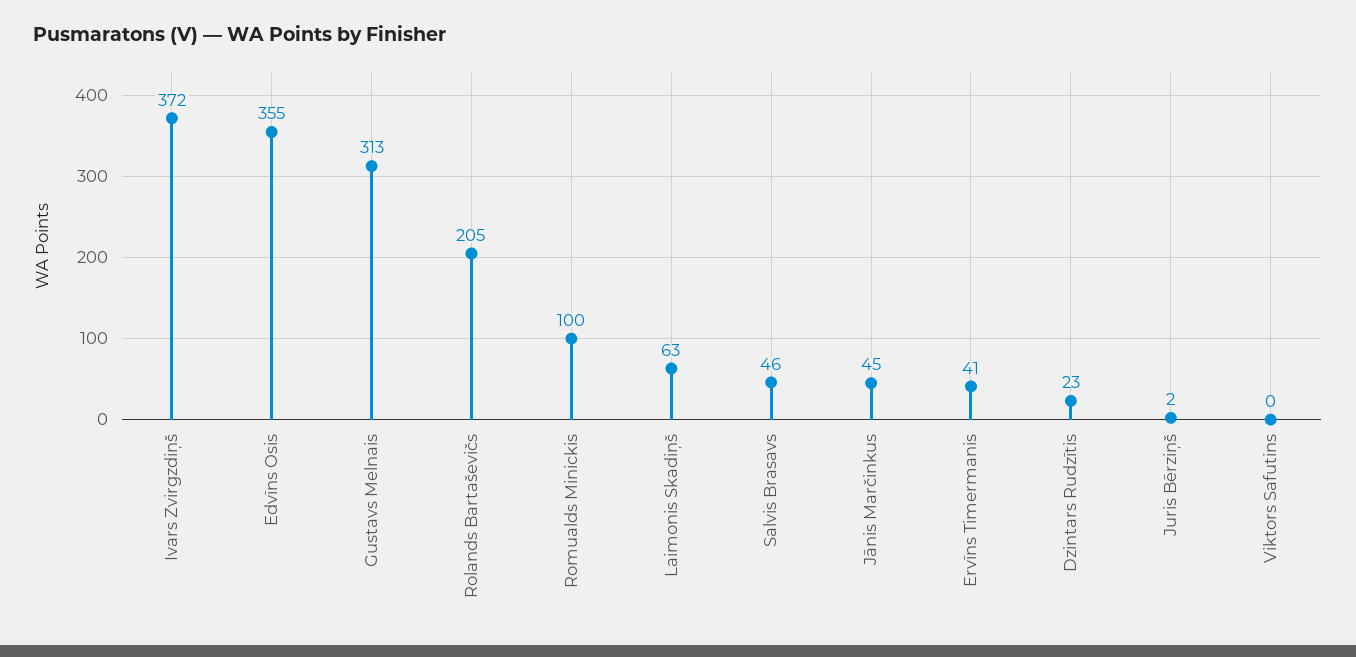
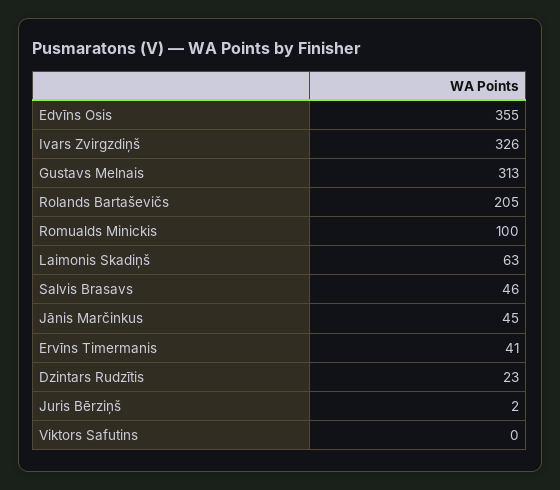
Ivars Zvirgzdiņš: 372 -> 326

